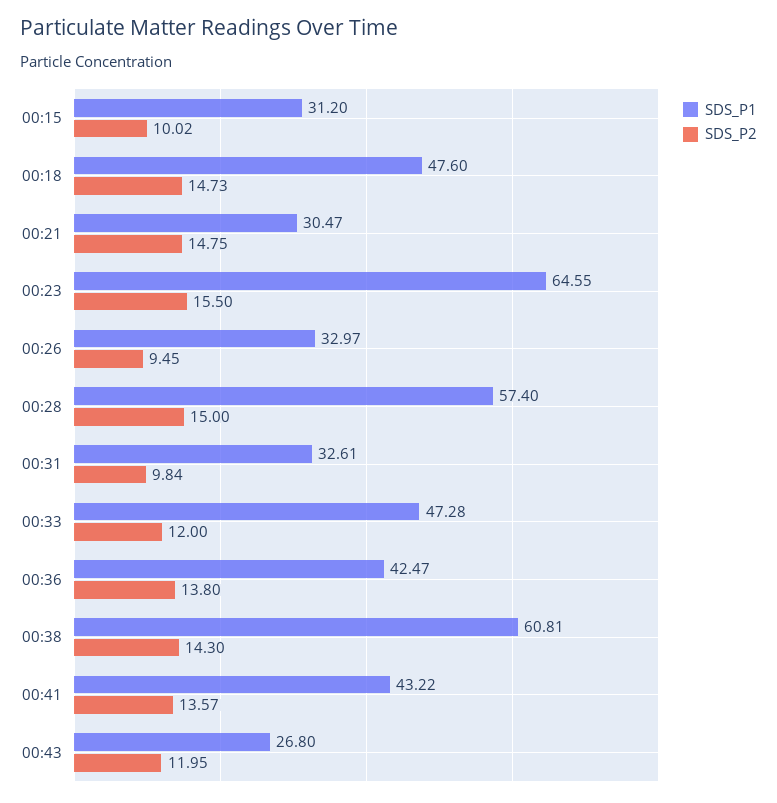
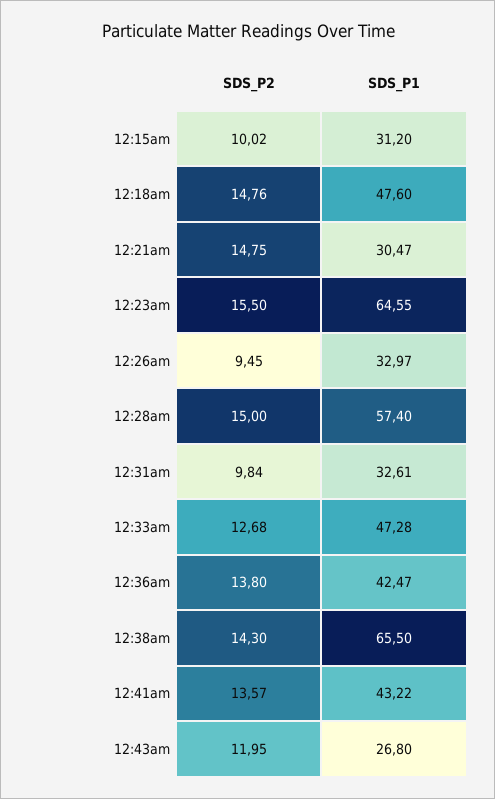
SDS_P2, 00:18: 14.73 -> 14.76
SDS_P2, 00:33: 12 -> 12.68
SDS_P1, 00:38: 60.81 -> 65.5

